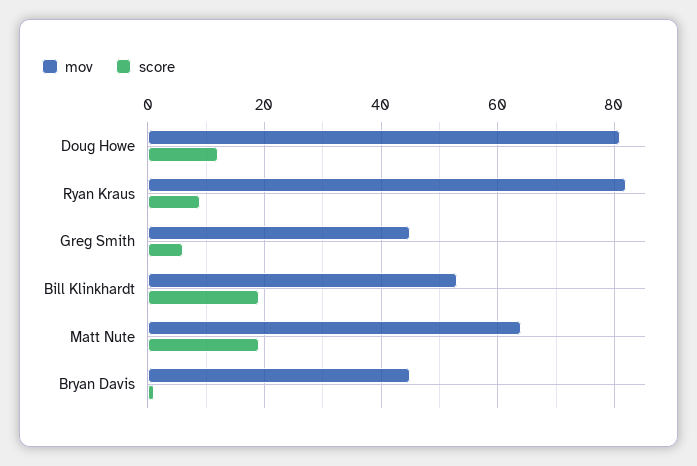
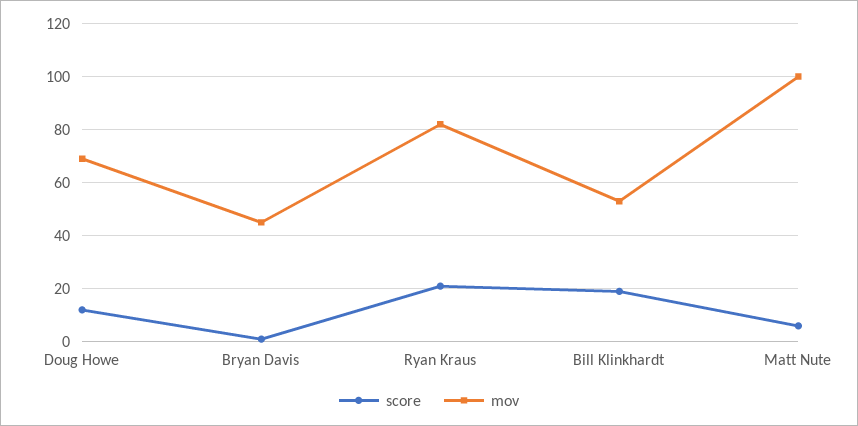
mov, Doug Howe: 80 -> 70
score, Ryan Kraus: 10 -> 20
mov, Greg Smith: 45 -> none
score, Greg Smith: 5 -> none
mov, Matt Nute: 65 -> 100
score, Matt Nute: 20 -> 5

